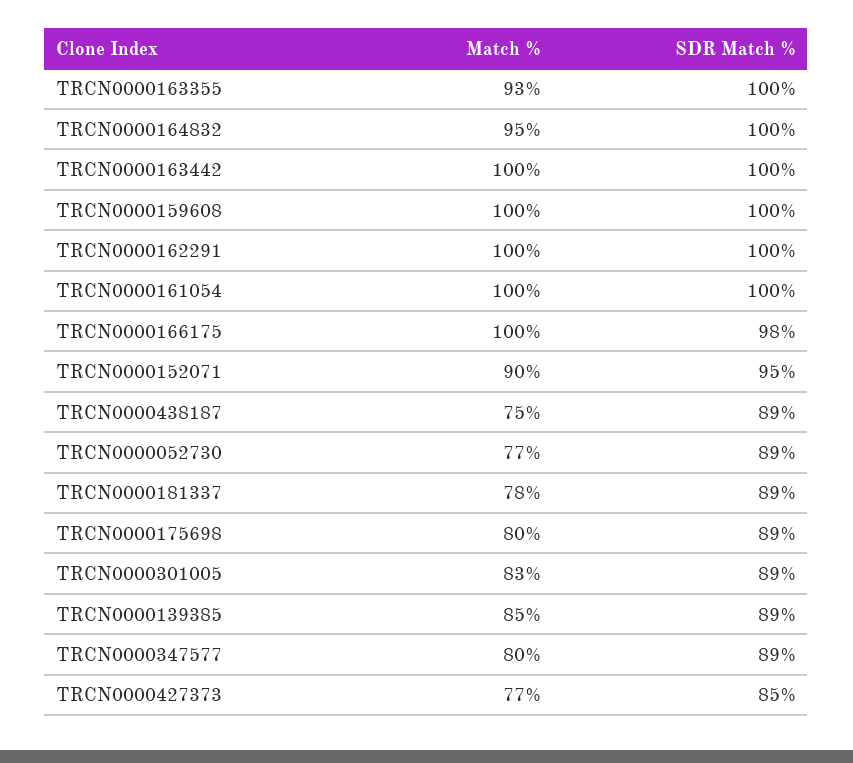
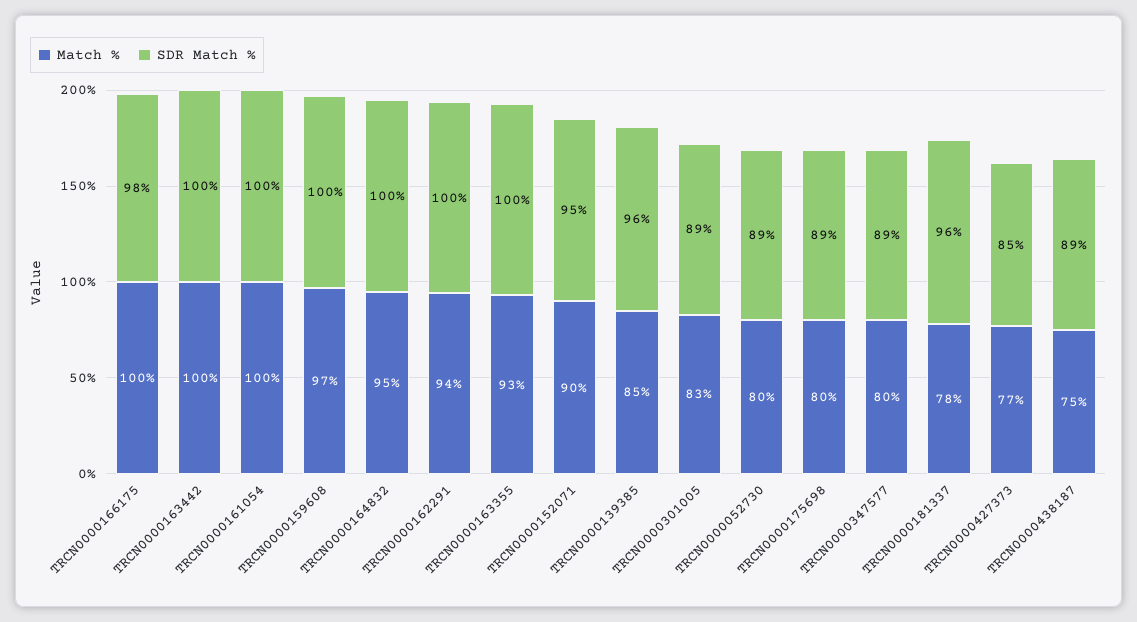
Match %, TRCN0000159608: 100 -> 97
Match %, TRCN0000162291: 100 -> 94
Match %, TRCN0000052730: 77 -> 80
SDR Match %, TRCN0000181337: 89 -> 96
SDR Match %, TRCN0000139385: 89 -> 96

